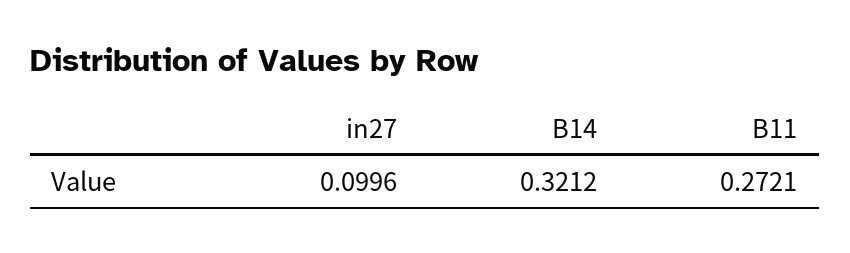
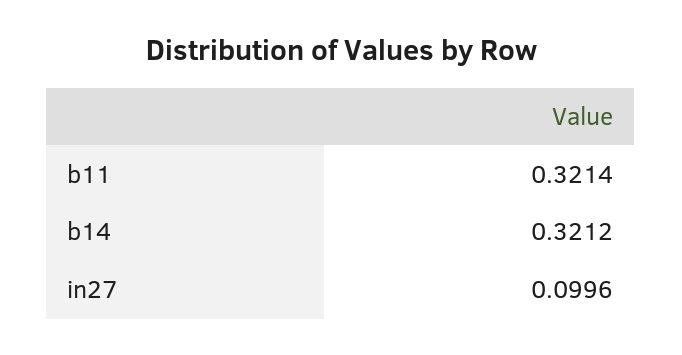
B11: 0.2721 -> 0.3214

